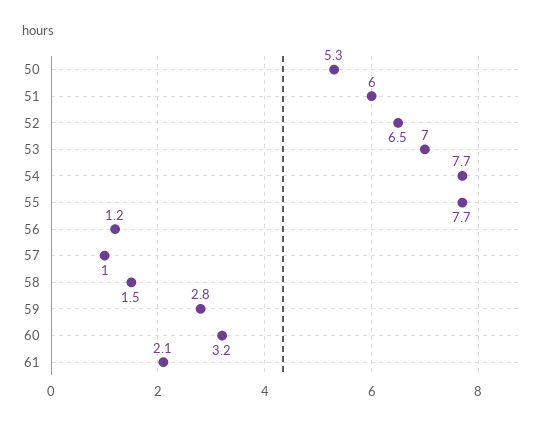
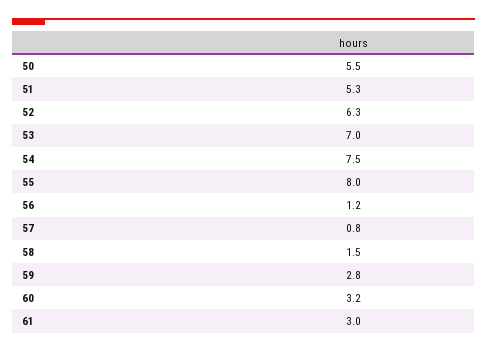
50: 5.3 -> 5.5
51: 6 -> 5.3
52: 6.5 -> 6.3
54: 7.7 -> 7.5
55: 7.7 -> 8
57: 1 -> 0.8
61: 2.1 -> 3

